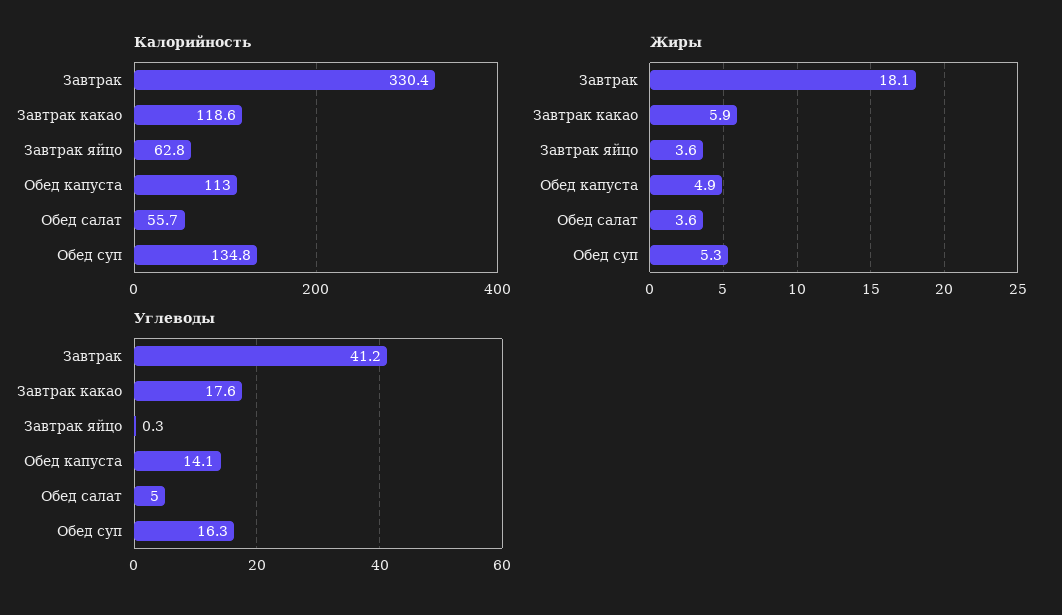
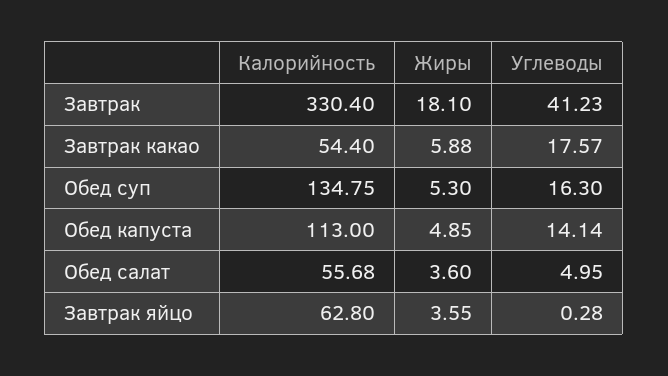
Калорийность, Завтрак какао: 118.6 -> 54.4

